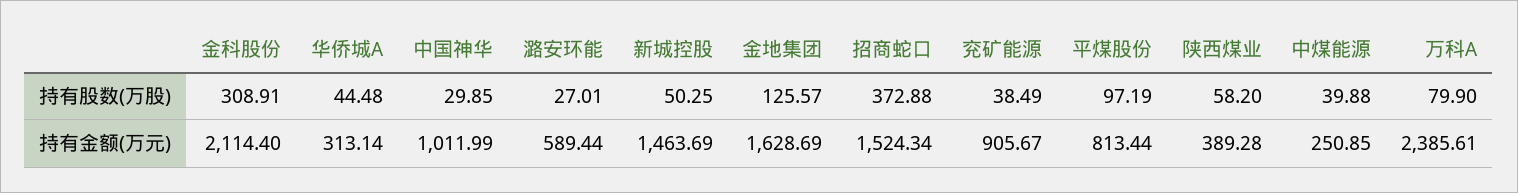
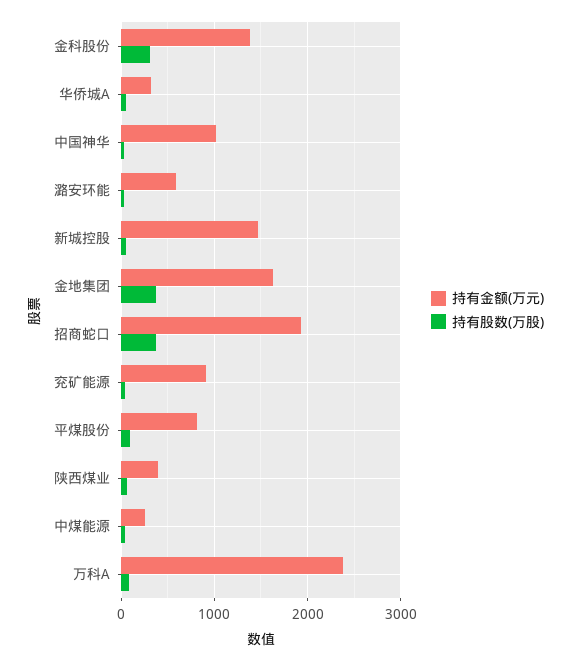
持有股数(万股), 金地集团: 125.57 -> 400
持有金额(万元), 金科股份: 2114.4 -> 1400
持有金额(万元), 招商蛇口: 1524.34 -> 1900

